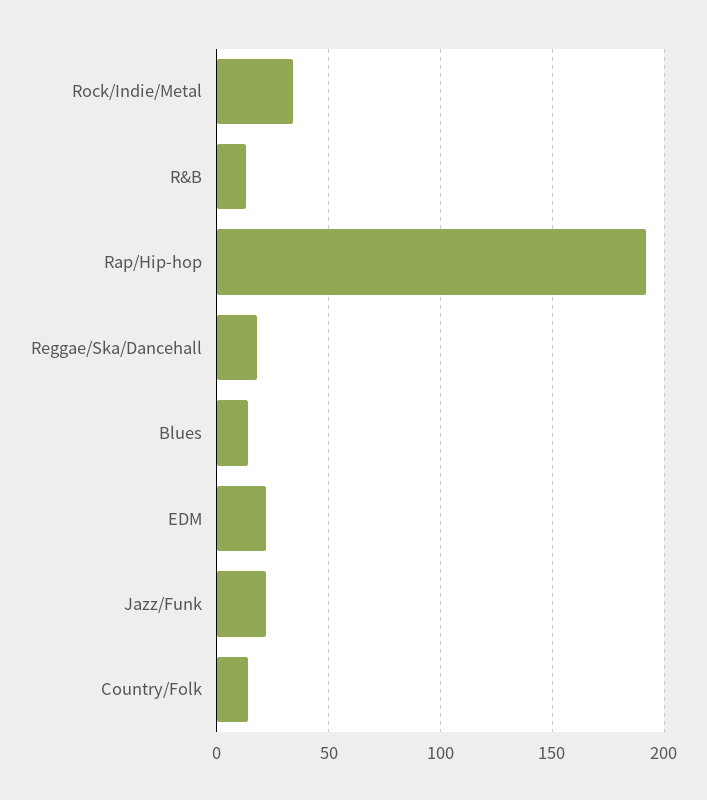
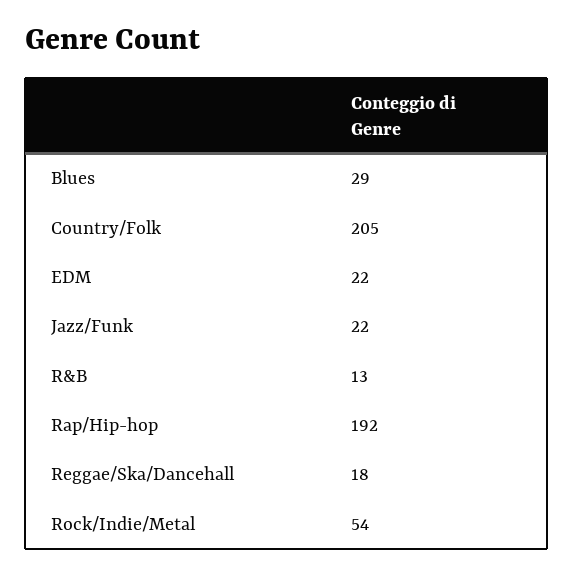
Rock/Indie/Metal: 35 -> 54
Blues: 15 -> 29
Country/Folk: 15 -> 205

